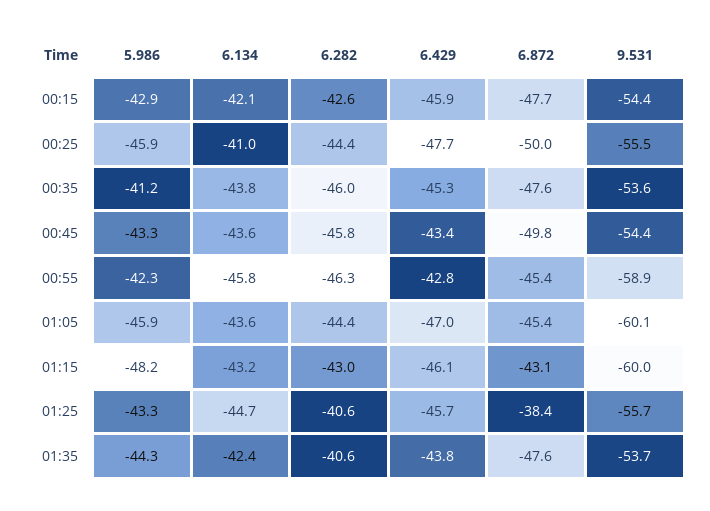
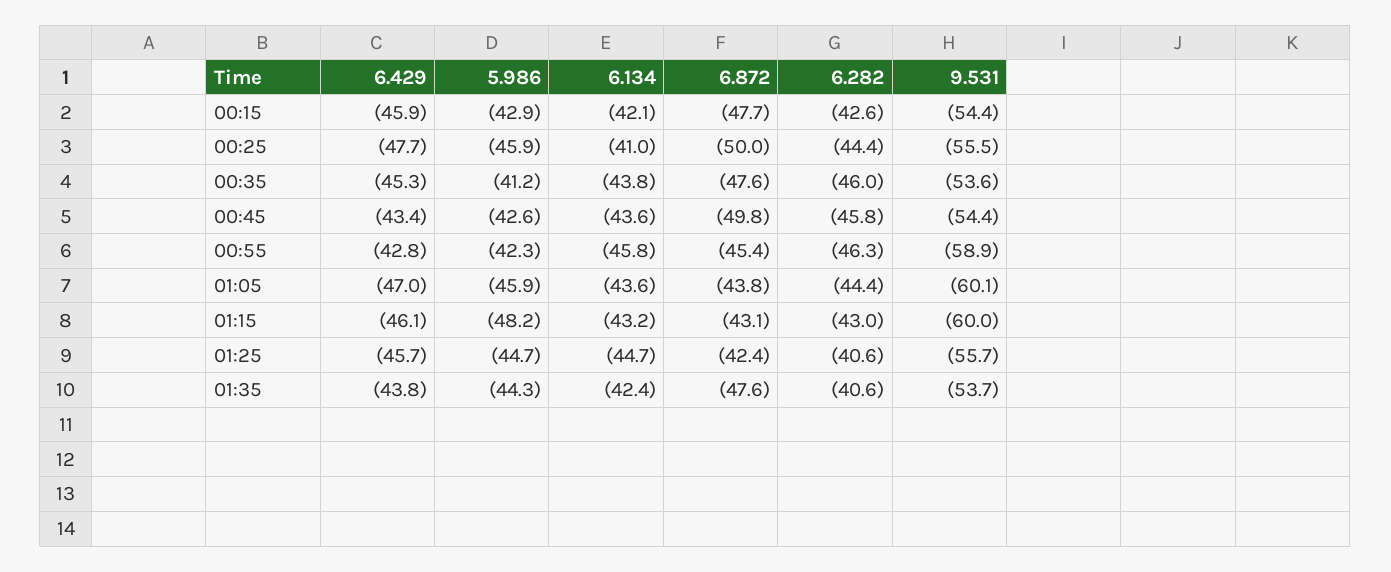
5.986, 00:45: -43.3 -> -42.6
6.872, 01:05: -45.4 -> -43.8
5.986, 01:25: -43.3 -> -44.7
6.872, 01:25: -38.4 -> -42.4

